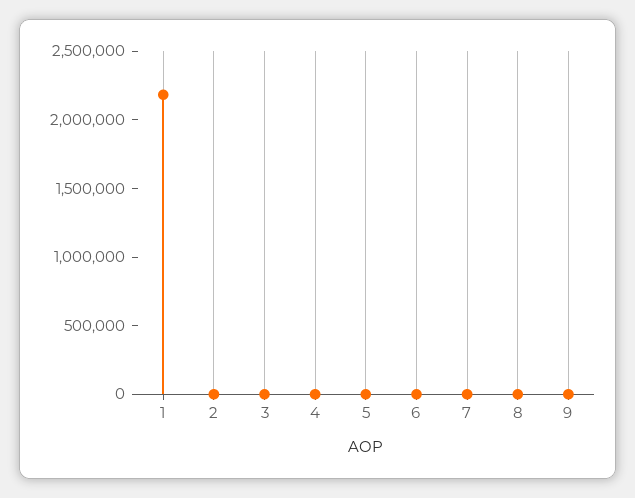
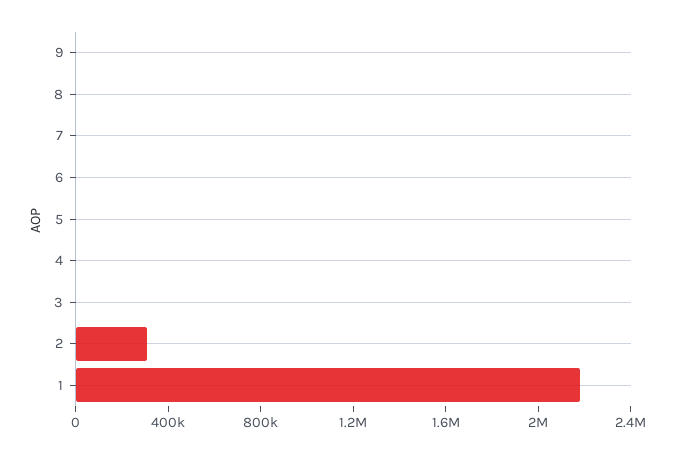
2: 0 -> 300000

